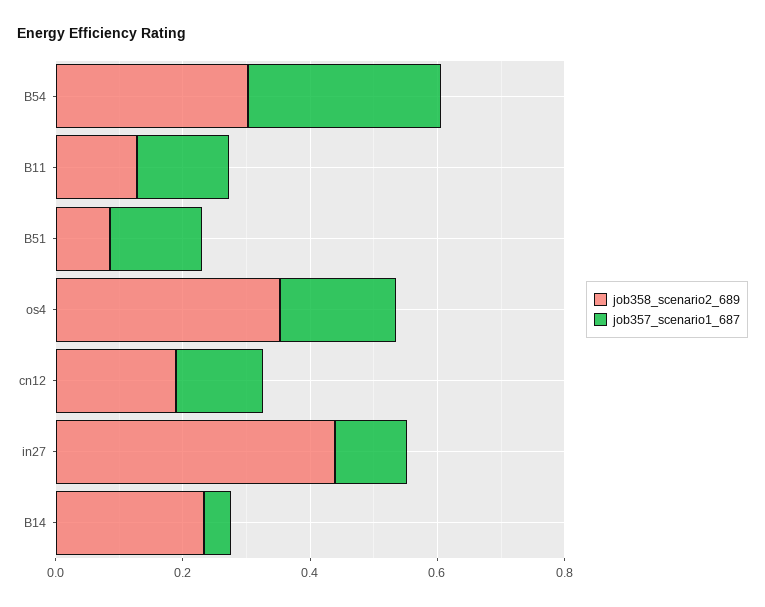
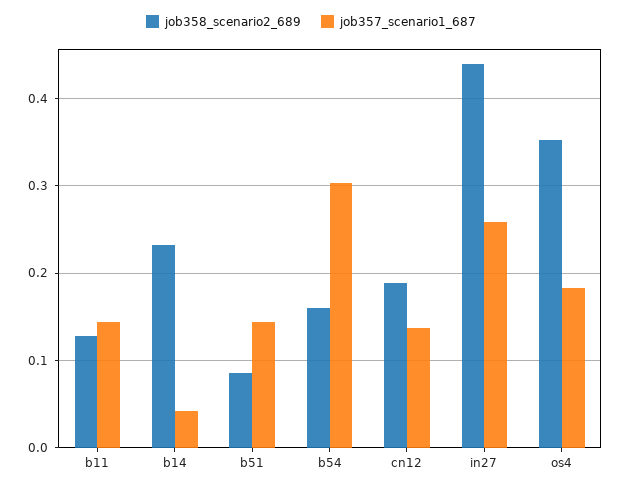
job358_scenario2_689, B54: 0.3 -> 0.16
job357_scenario1_687, in27: 0.1 -> 0.26

